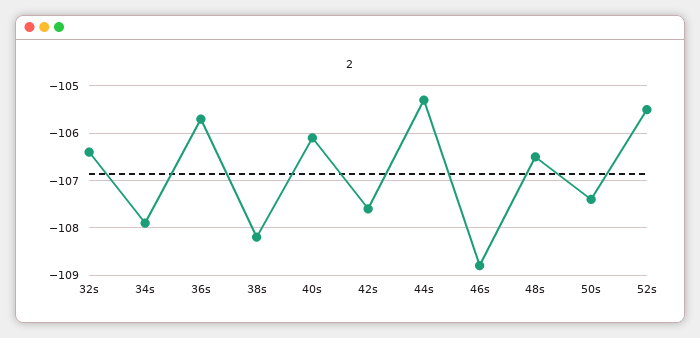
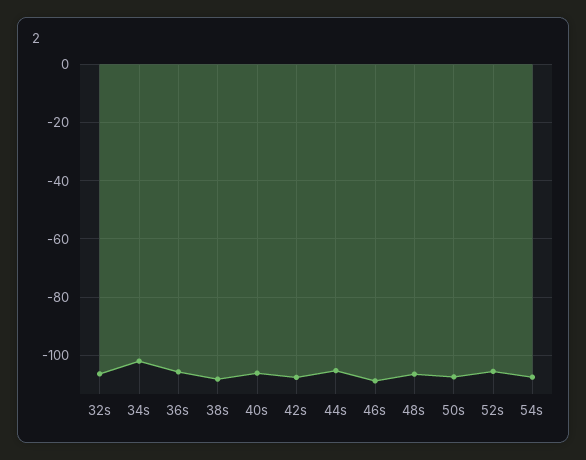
34s: -108 -> -102.5
54s: none -> -107.5

